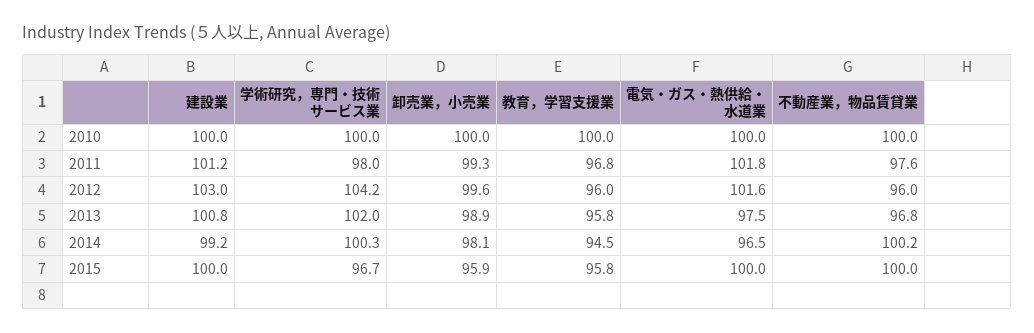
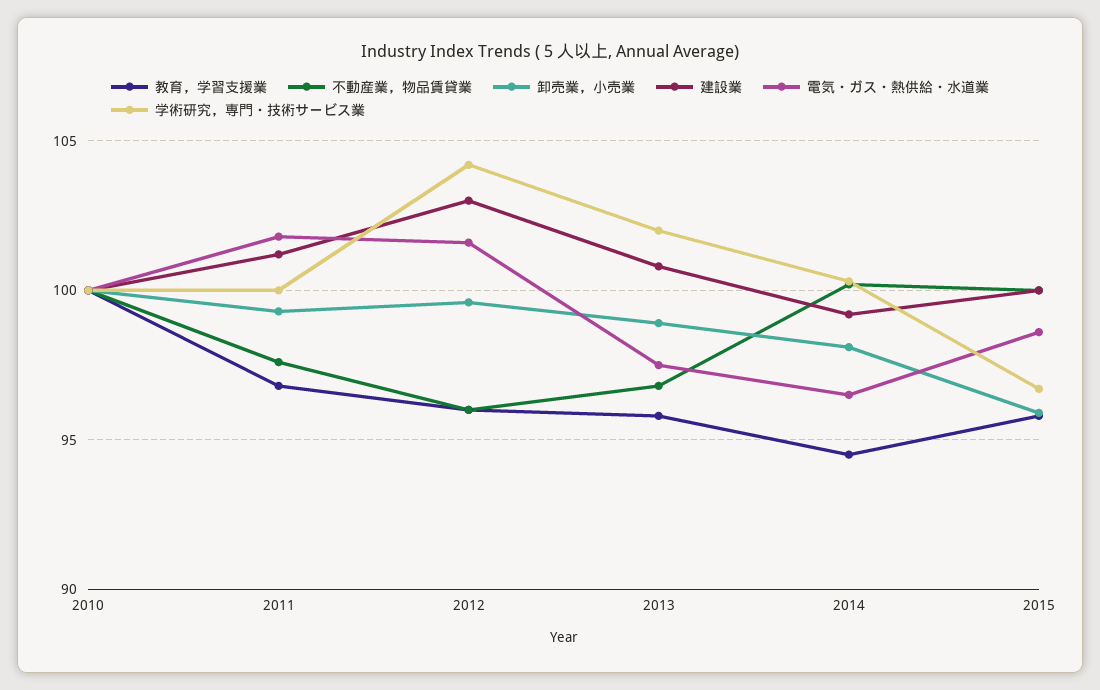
学術研究，専門・技術サービス業, 2011: 98 -> 100
電気・ガス・熱供給・水道業, 2015: 100 -> 98.5

